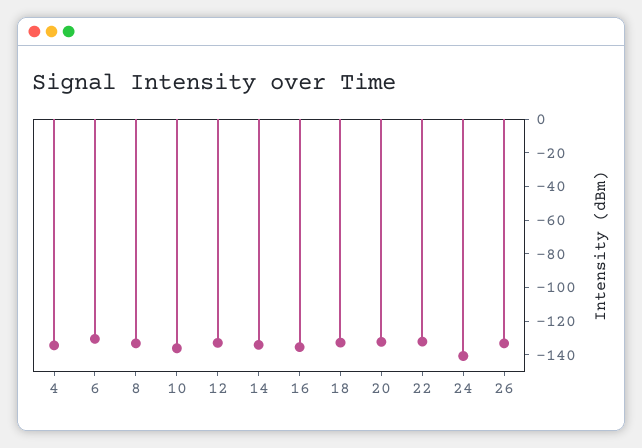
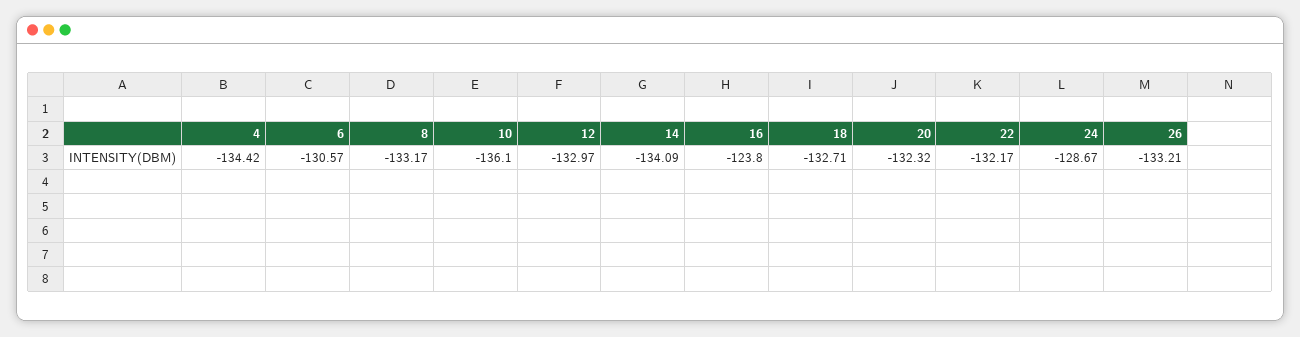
16: -135 -> -123.8
24: -140 -> -128.67

